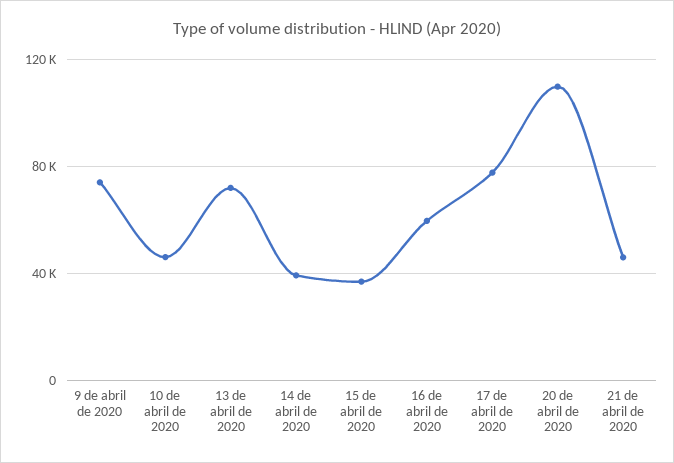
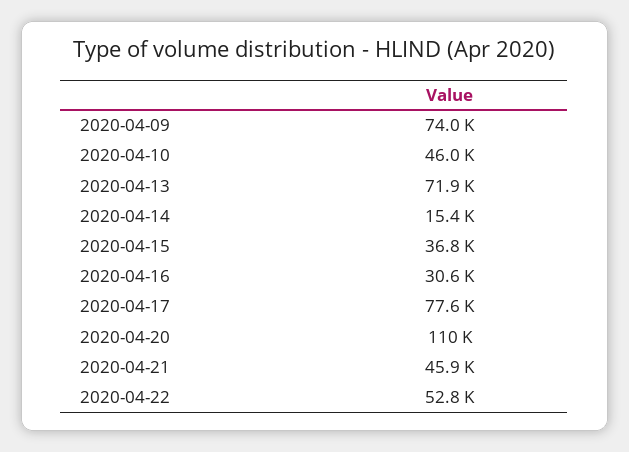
14 de abril de 2020: 40000 -> 15400
16 de abril de 2020: 60000 -> 30600
2020-04-22: none -> 52800

